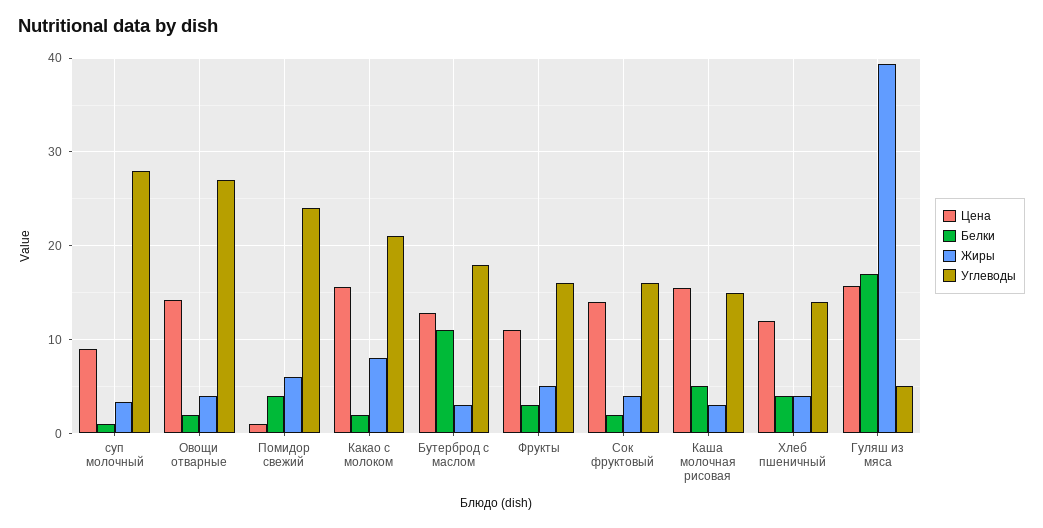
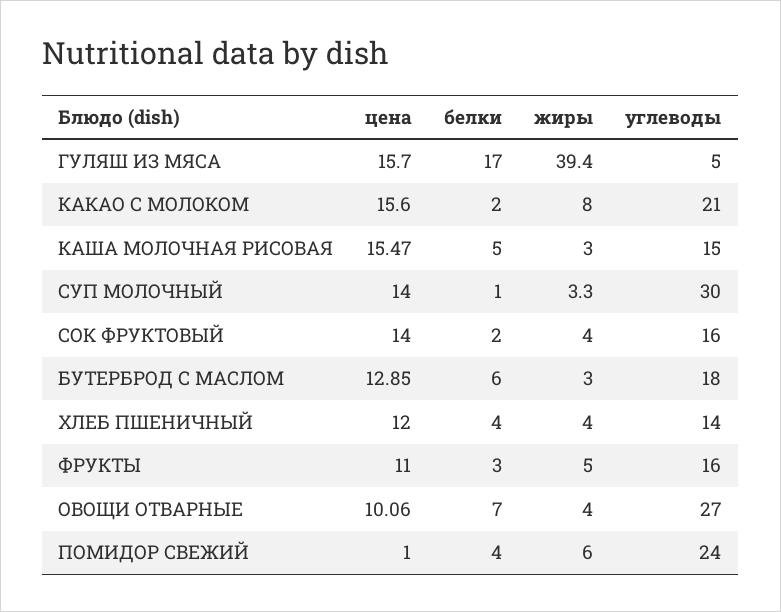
Цена, суп молочный: 9 -> 14
Углеводы, суп молочный: 28 -> 30
Цена, Овощи отварные: 14 -> 10.06
Белки, Овощи отварные: 2 -> 7
Белки, Бутерброд с маслом: 11 -> 6

